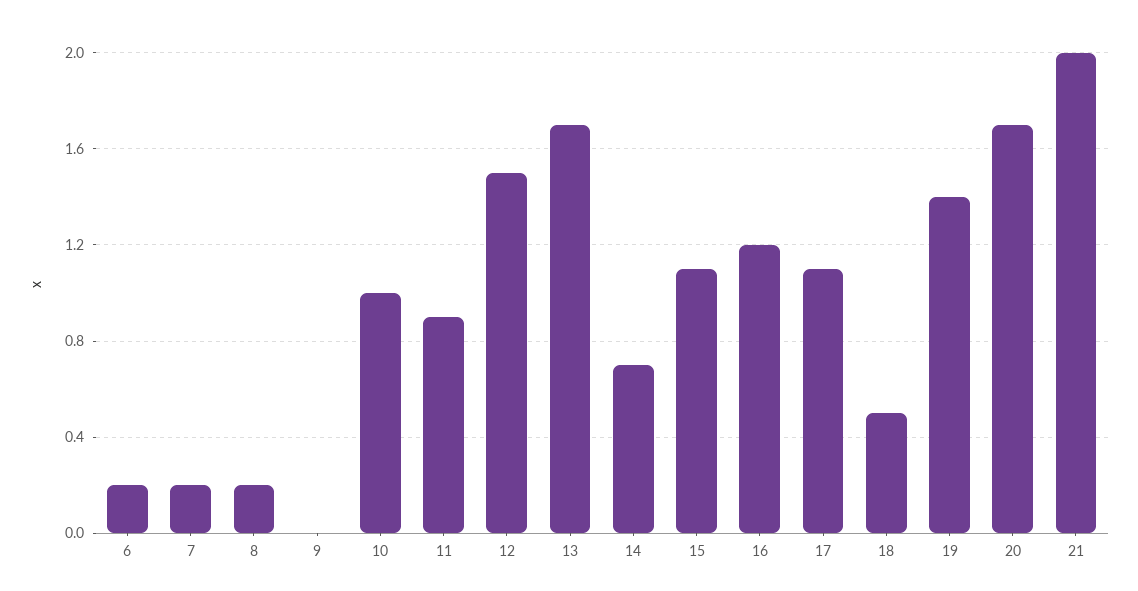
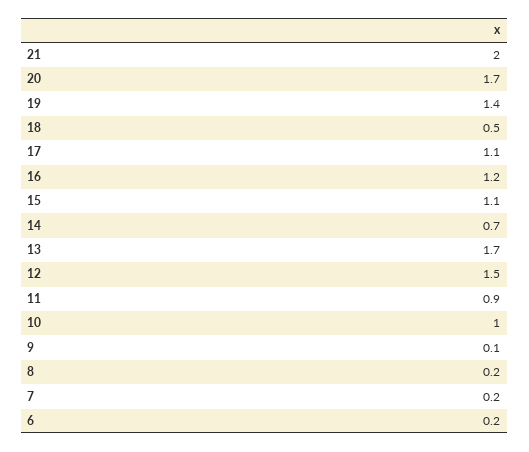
9: 0 -> 0.1

